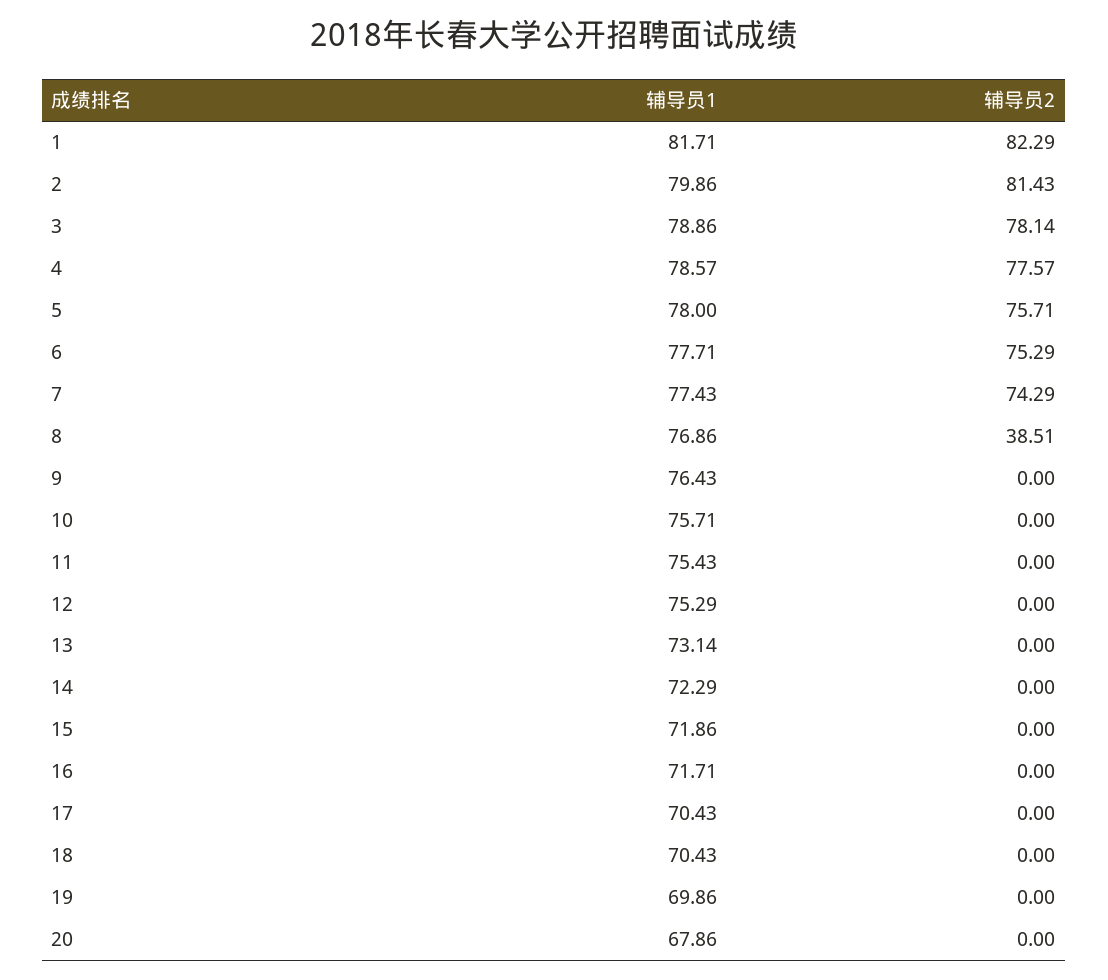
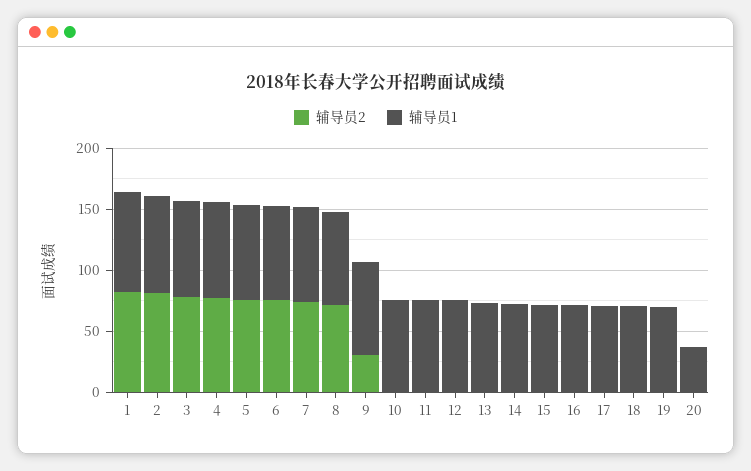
辅导员2, 8: 38.51 -> 70
辅导员2, 9: 0 -> 30
辅导员1, 20: 67.86 -> 40

